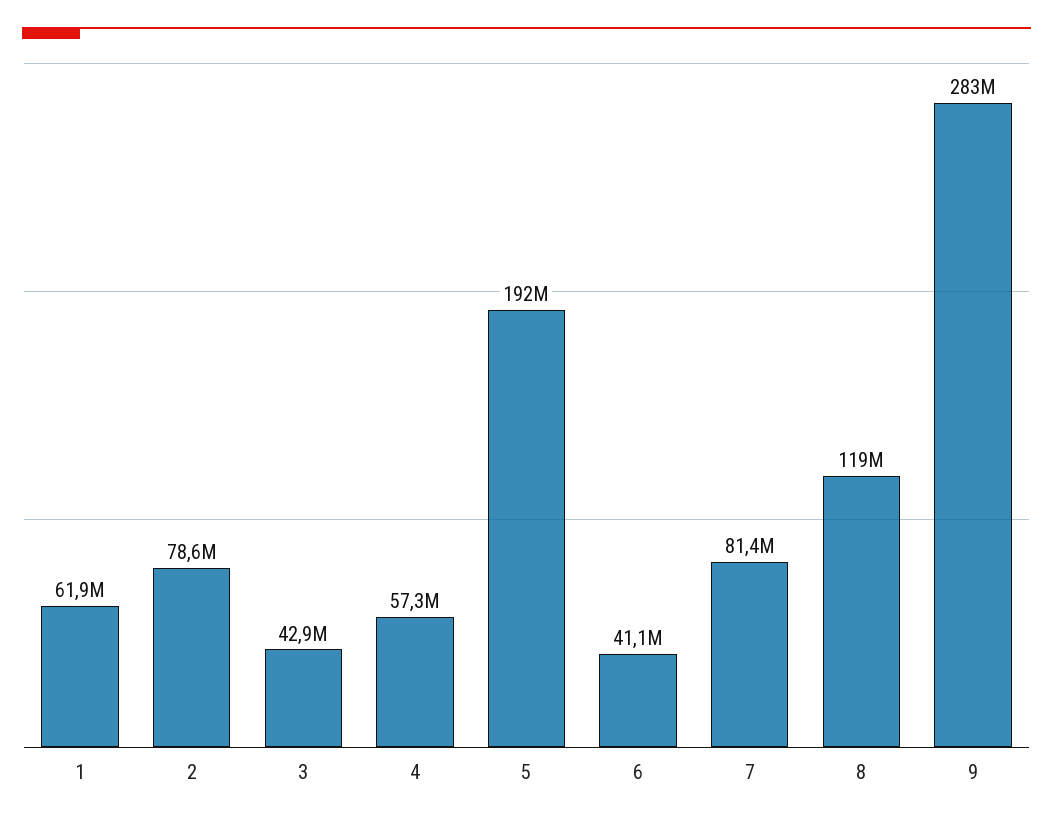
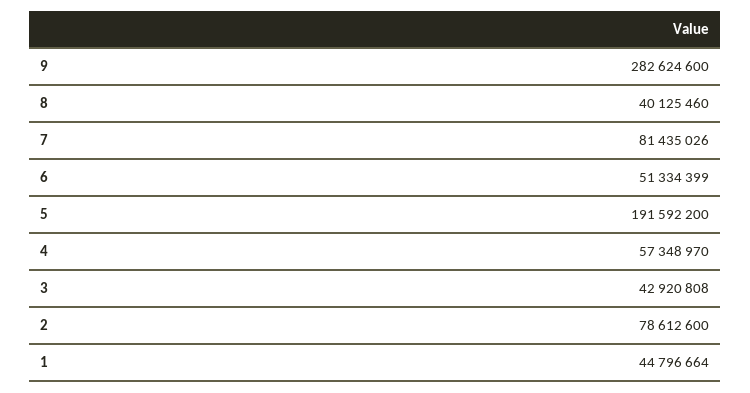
1: 61900000 -> 44796664
6: 41100000 -> 51334399
8: 119000000 -> 40125460

